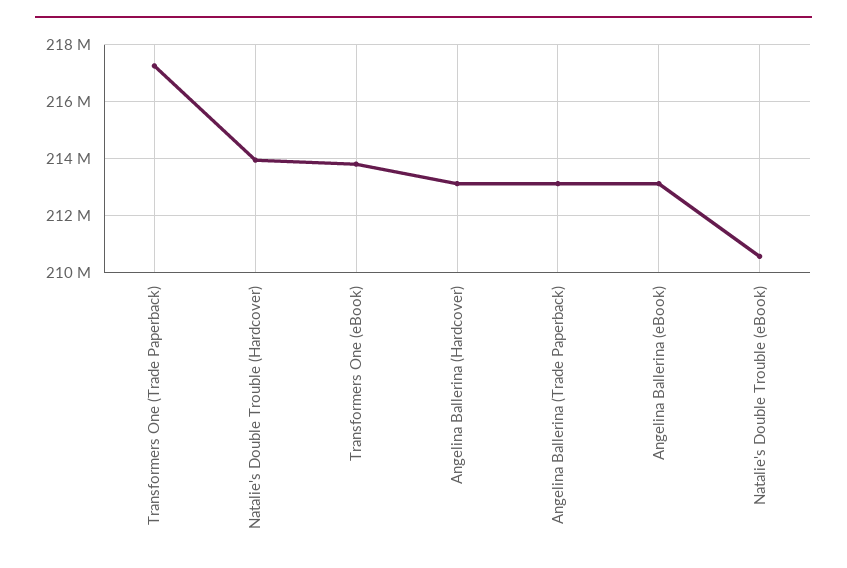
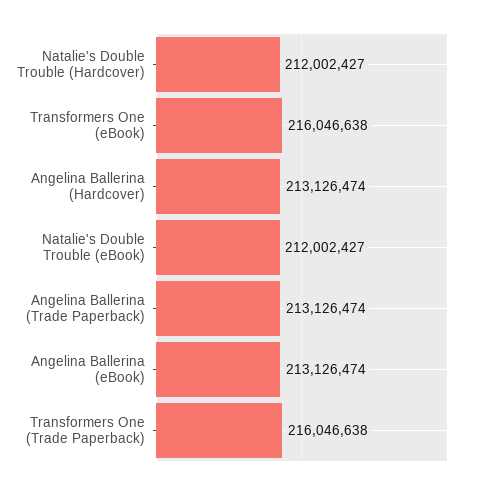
Transformers One (Trade Paperback): 217250000 -> 216046638
Natalie's Double Trouble (Hardcover): 214000000 -> 212002427
Transformers One (eBook): 213750000 -> 216046638
Natalie's Double Trouble (eBook): 210500000 -> 212002427

